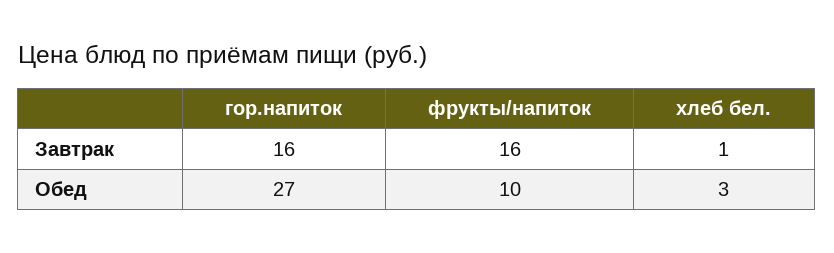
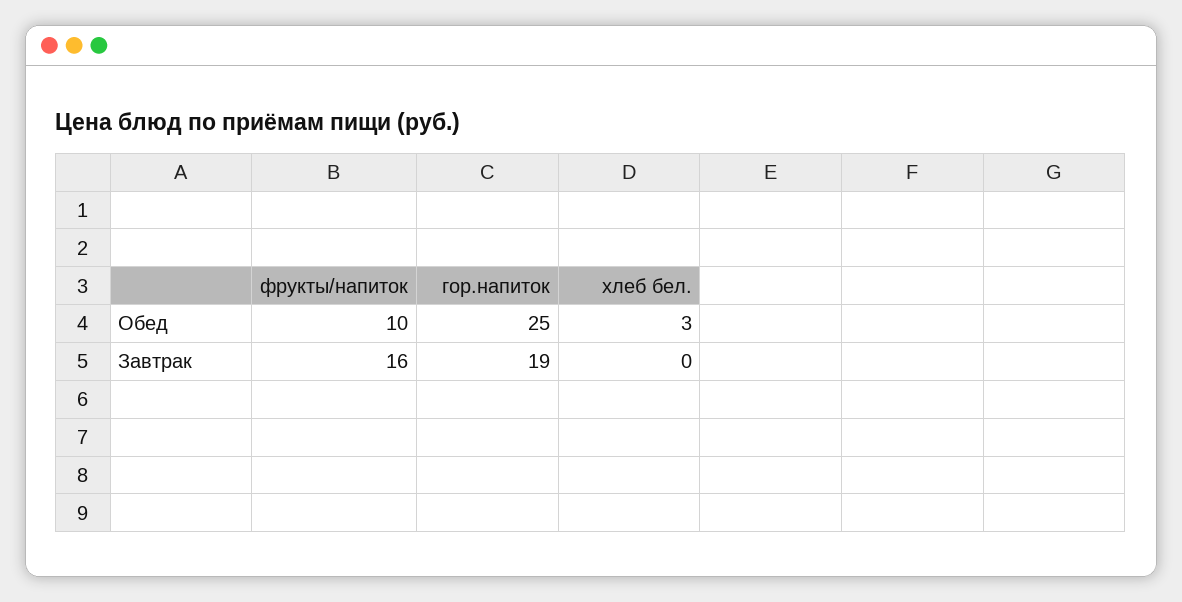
гор.напиток, Завтрак: 16 -> 19
хлеб бел., Завтрак: 1 -> 0
гор.напиток, Обед: 27 -> 25

